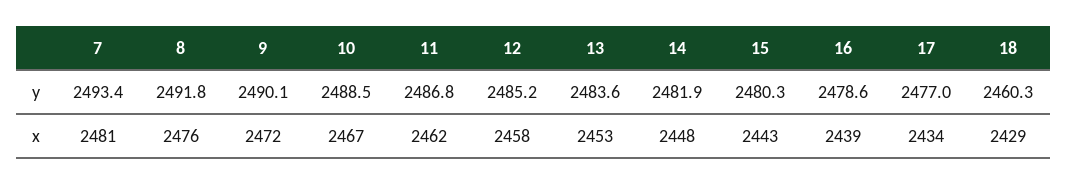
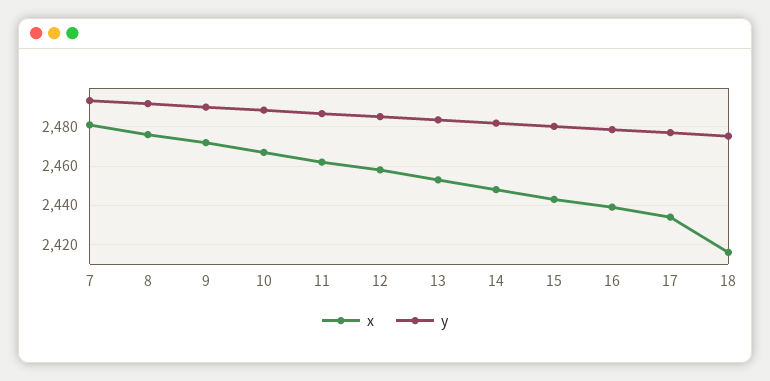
y, 18: 2460.3 -> 2475
x, 18: 2429 -> 2415

